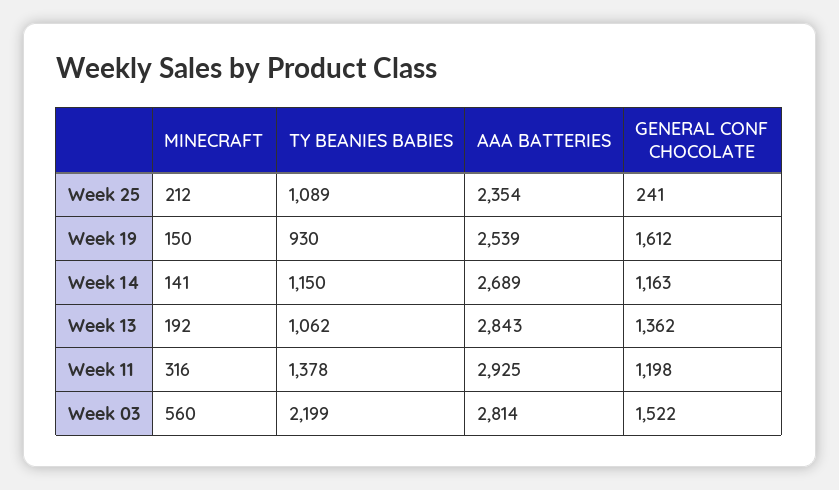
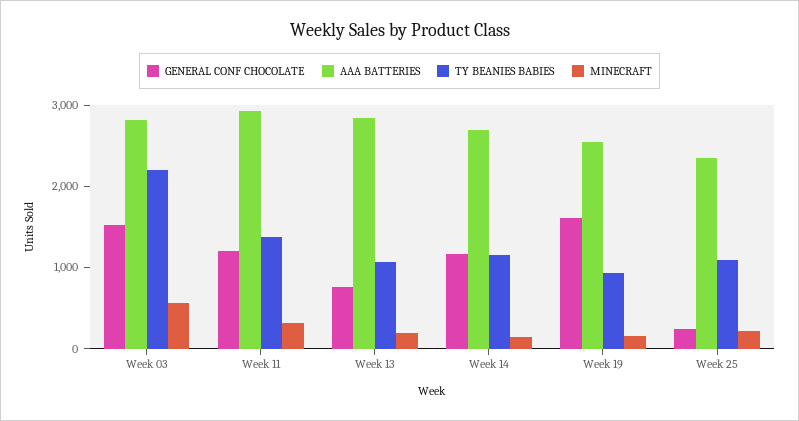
GENERAL CONF CHOCOLATE, Week 13: 1362 -> 800

